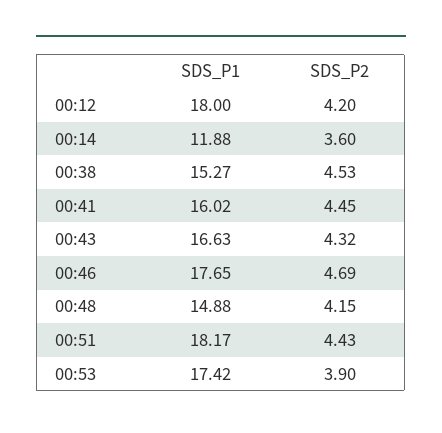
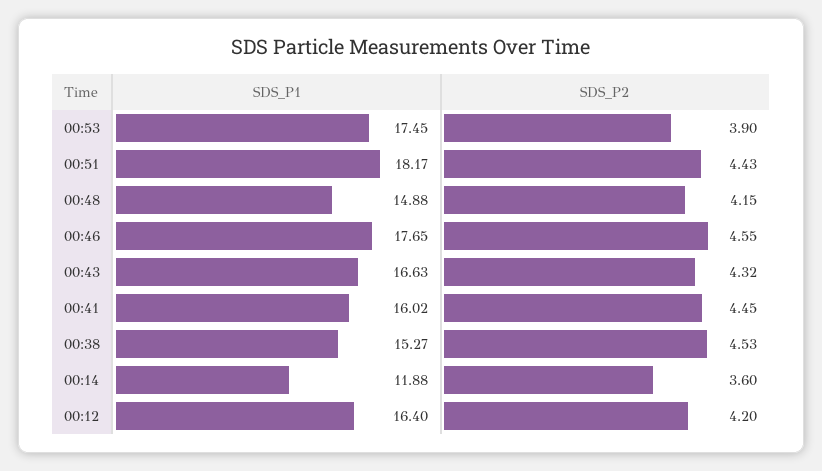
SDS_P1, 00:12: 18 -> 16.4
SDS_P2, 00:46: 4.69 -> 4.55
SDS_P1, 00:53: 17.42 -> 17.45

